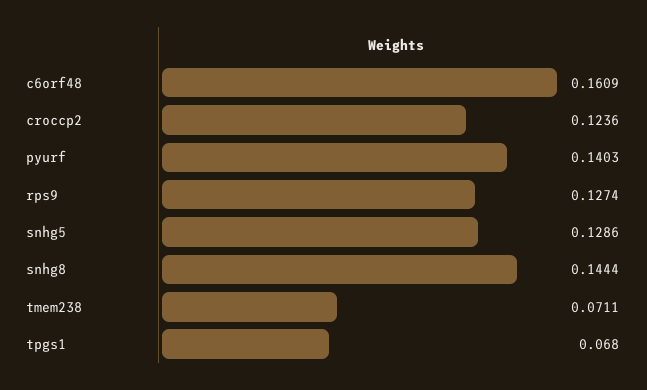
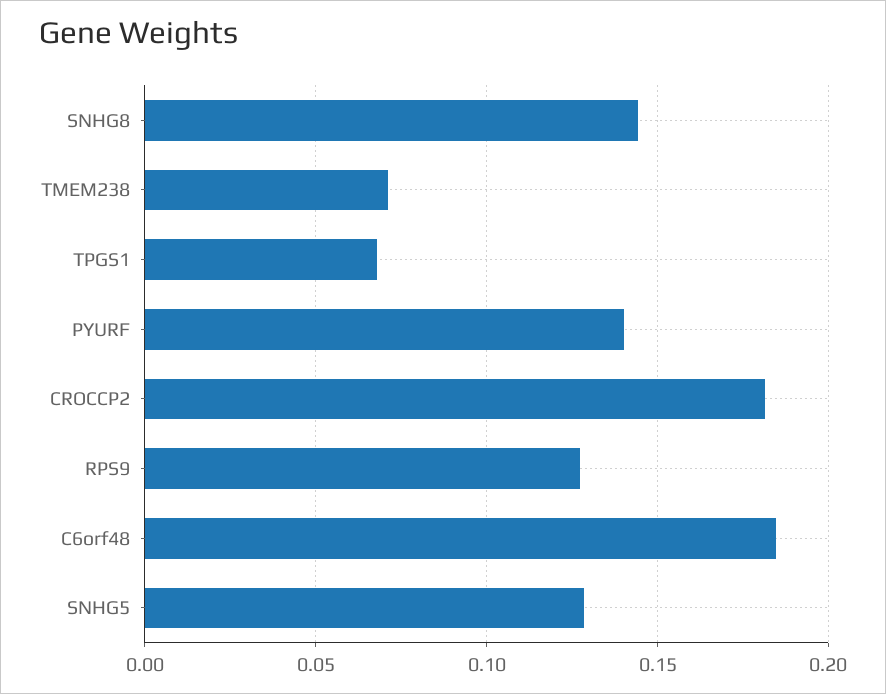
c6orf48: 0.1609 -> 0.185
croccp2: 0.1236 -> 0.18

